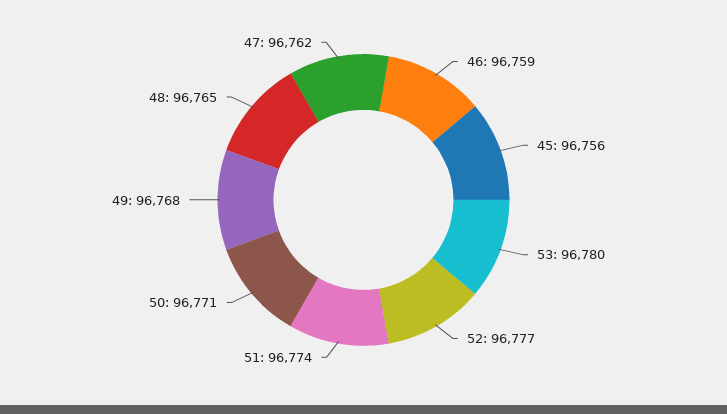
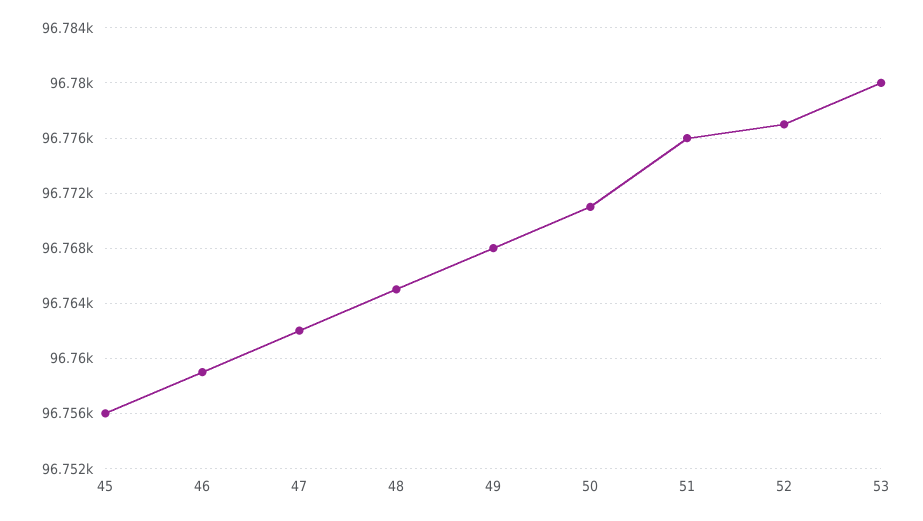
51: 96774 -> 96776

